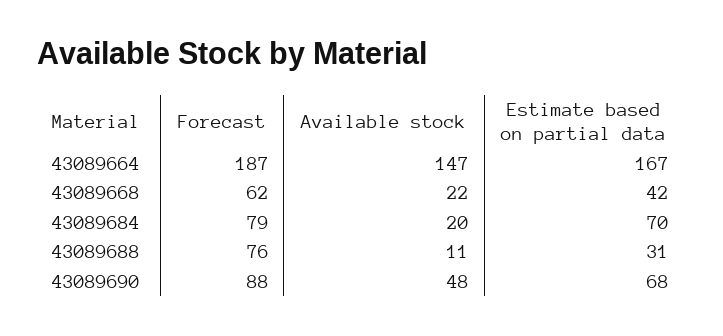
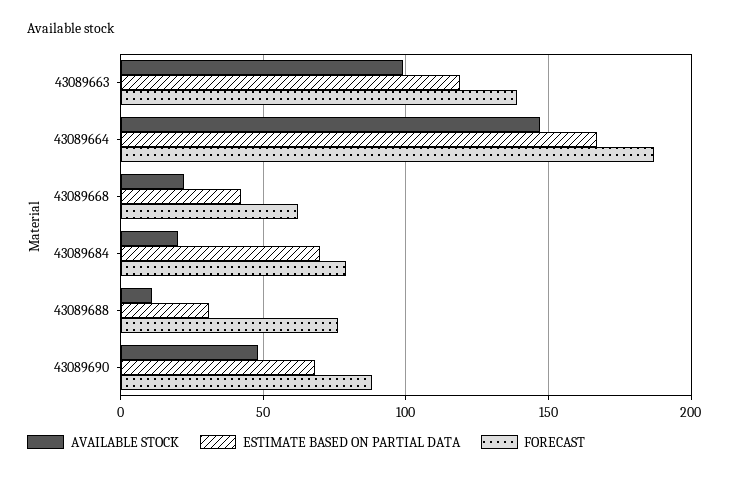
Available stock, 43089663: none -> 100
Estimate based on partial data, 43089663: none -> 120
Forecast, 43089663: none -> 140

